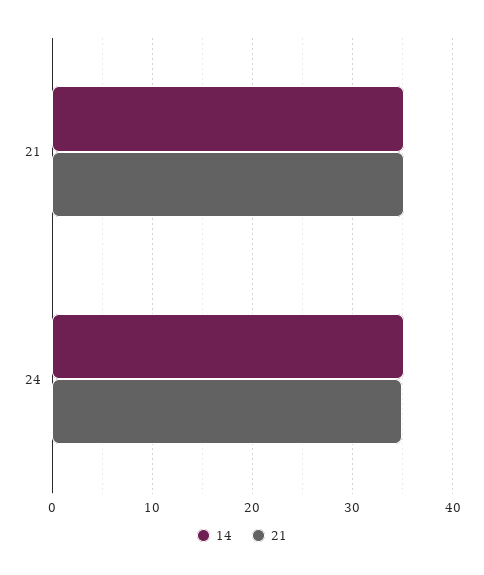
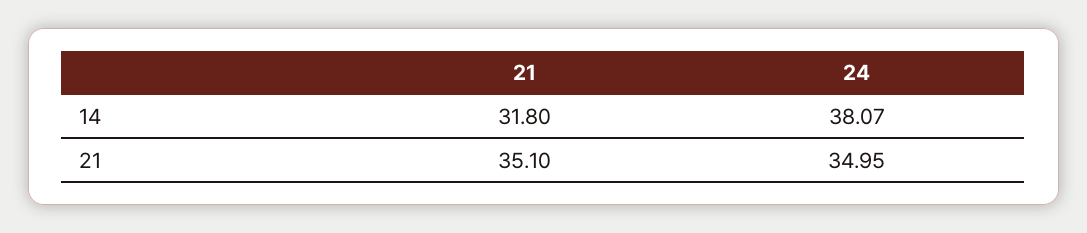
14, 21: 35 -> 31.8
14, 24: 35 -> 38.07

